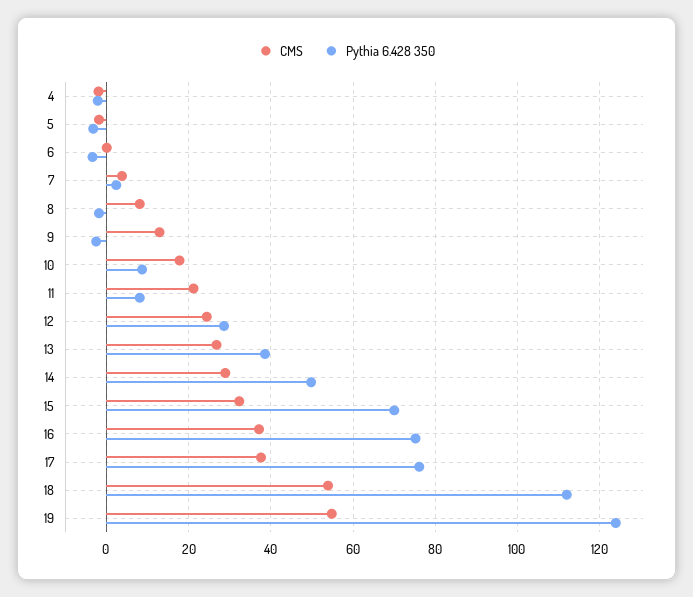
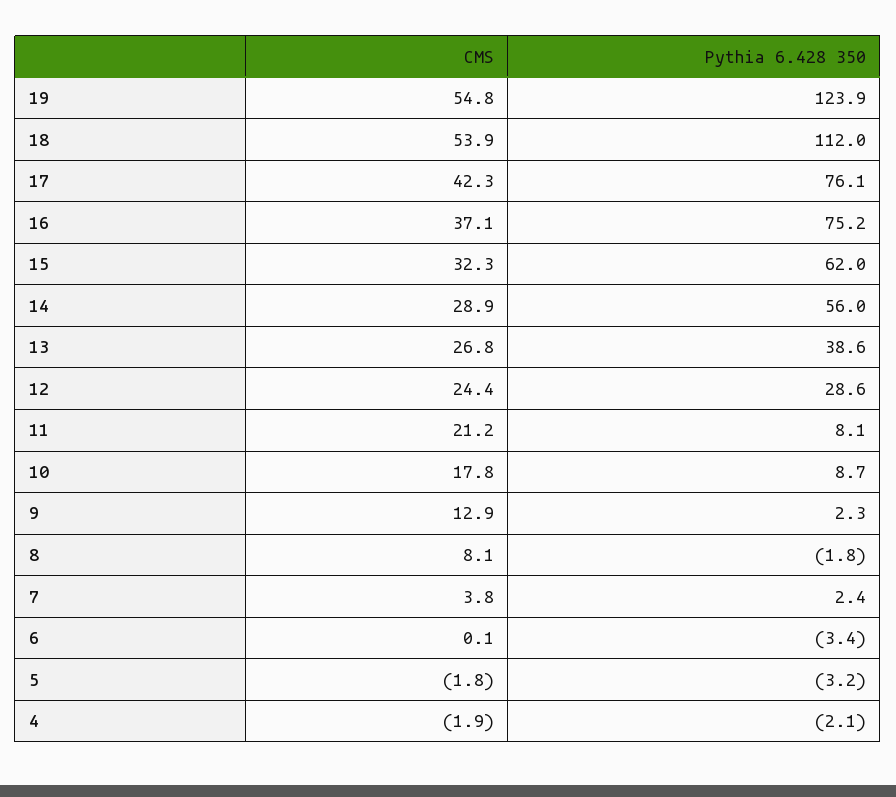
Pythia 6.428 350, 9: -2 -> 2.3
Pythia 6.428 350, 14: 50 -> 56
Pythia 6.428 350, 15: 70 -> 62
CMS, 17: 38 -> 42.3

